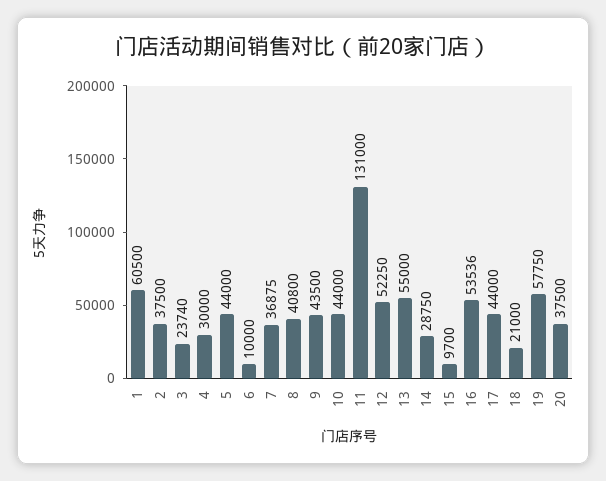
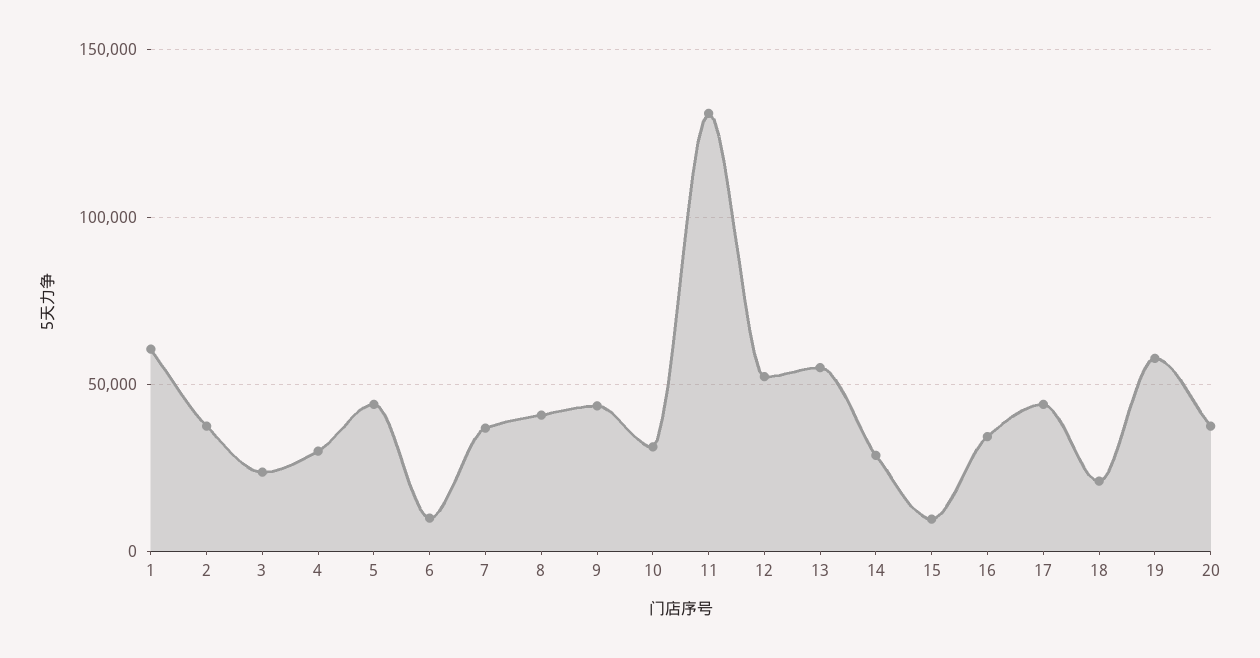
10: 44000 -> 30000
16: 53536 -> 35000

